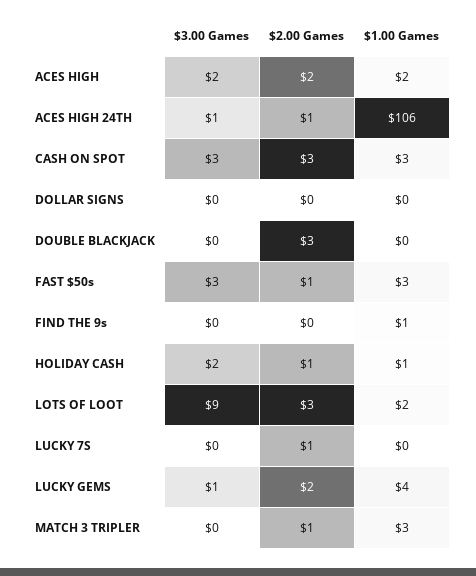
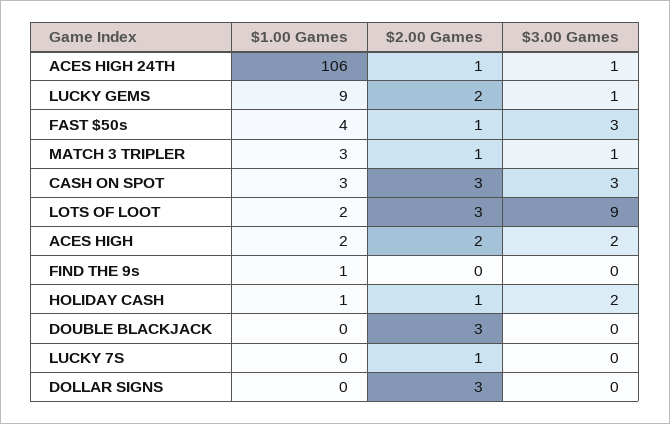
$2.00 Games, DOLLAR SIGNS: 0 -> 3
$1.00 Games, FAST $50s: 3 -> 4
$1.00 Games, LUCKY GEMS: 4 -> 9
$3.00 Games, MATCH 3 TRIPLER: 0 -> 1

